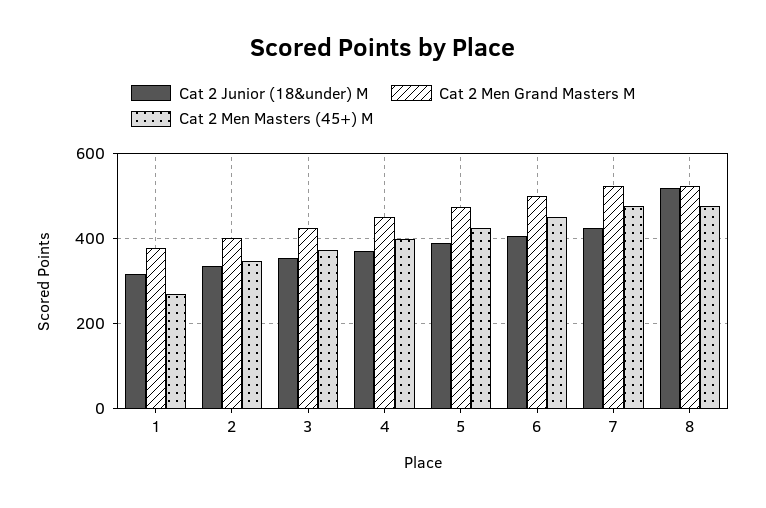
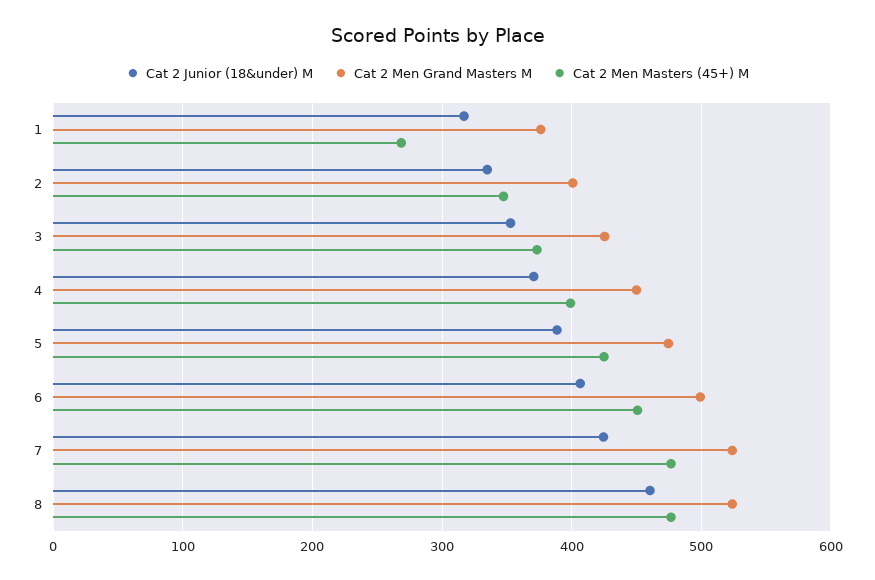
Cat 2 Junior (18&under) M, 8: 520 -> 460

